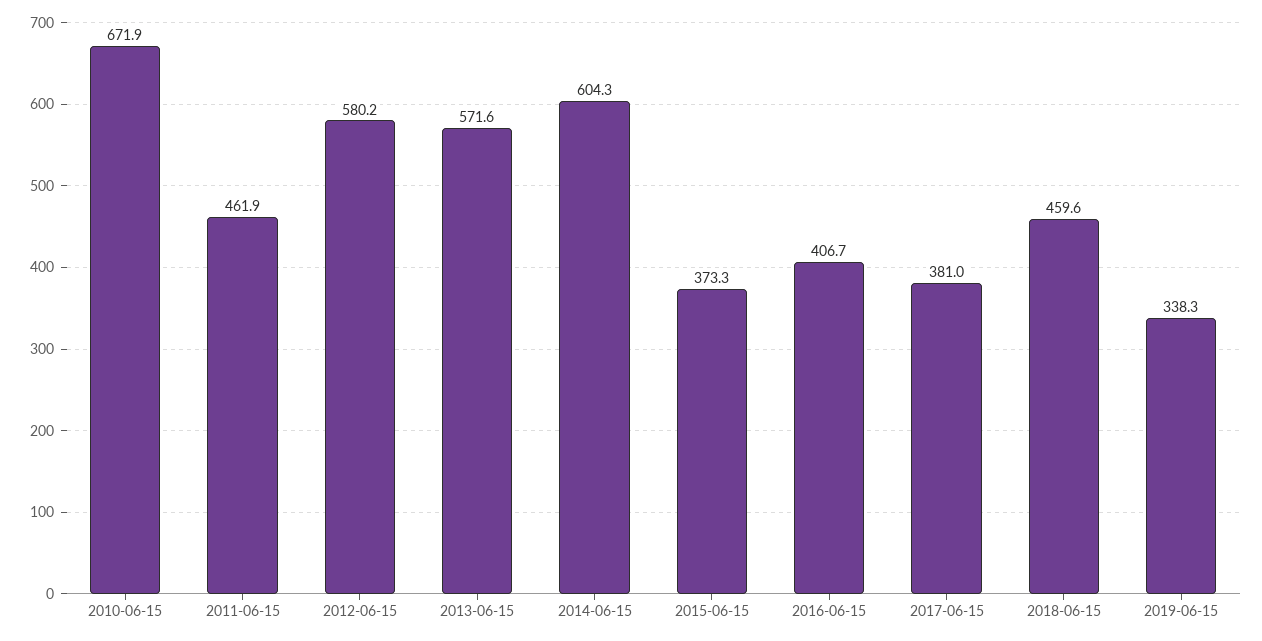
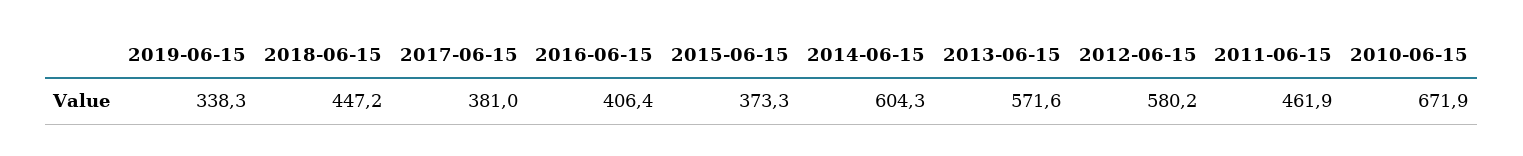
2016-06-15: 406.7 -> 406.4
2018-06-15: 459.6 -> 447.2

